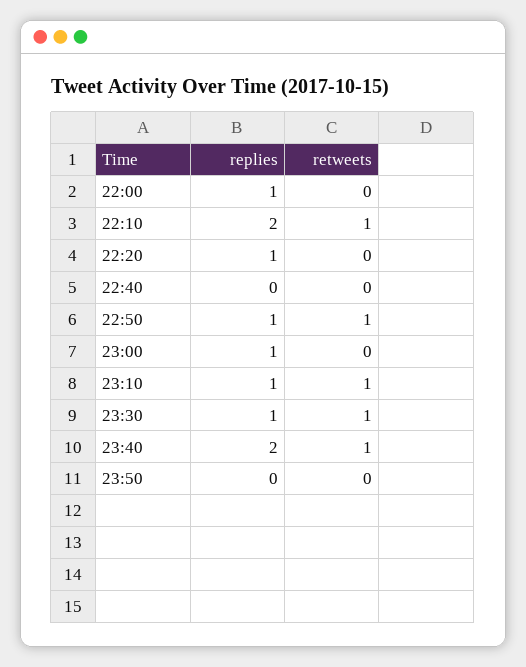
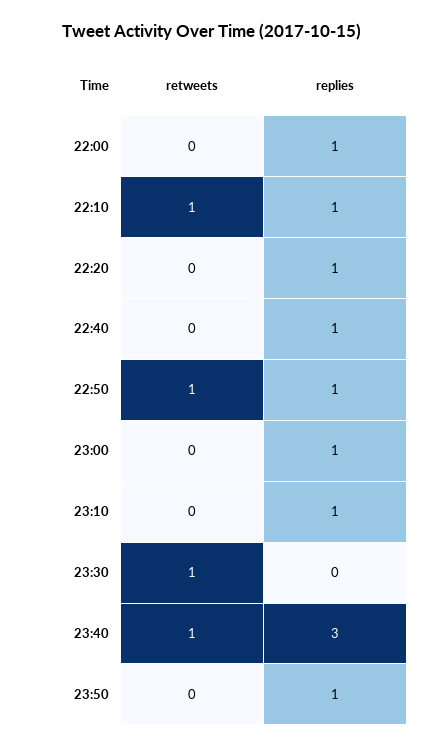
replies, 22:10: 2 -> 1
replies, 22:40: 0 -> 1
retweets, 23:10: 1 -> 0
replies, 23:30: 1 -> 0
replies, 23:40: 2 -> 3
replies, 23:50: 0 -> 1

